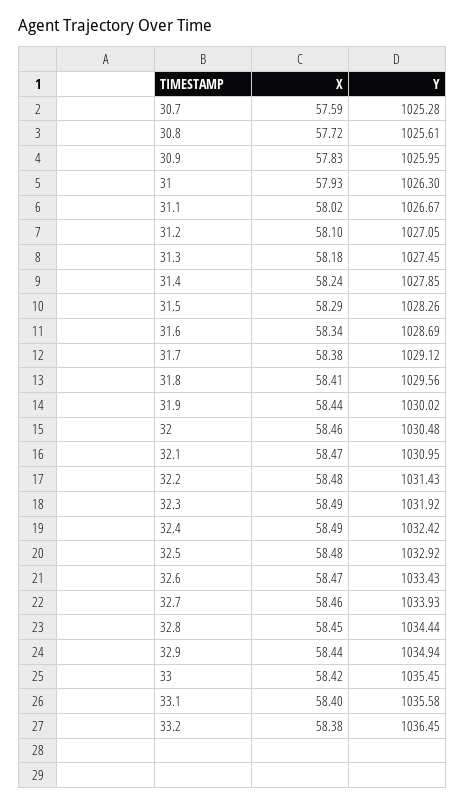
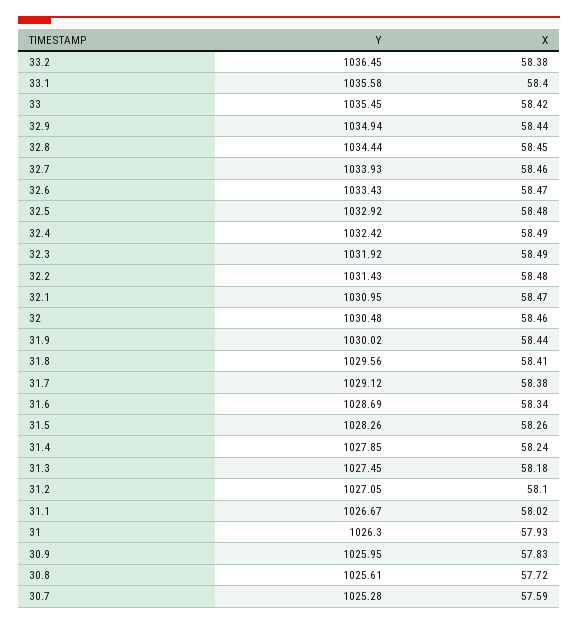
X, 31.5: 58.29 -> 58.26

